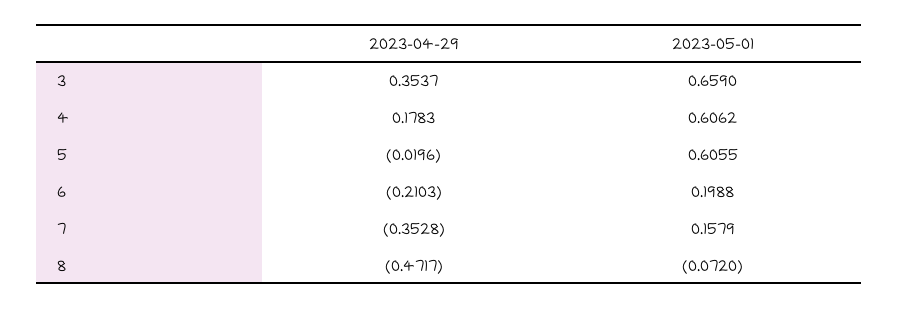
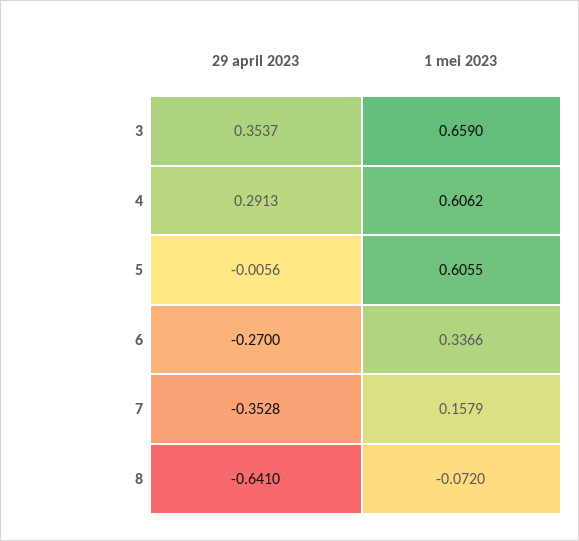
2023-04-29, 4: 0.1783 -> 0.2913
2023-04-29, 5: -0.0196 -> -0.0056
2023-04-29, 6: -0.2103 -> -0.27
2023-05-01, 6: 0.1988 -> 0.3366
2023-04-29, 8: -0.4717 -> -0.641

